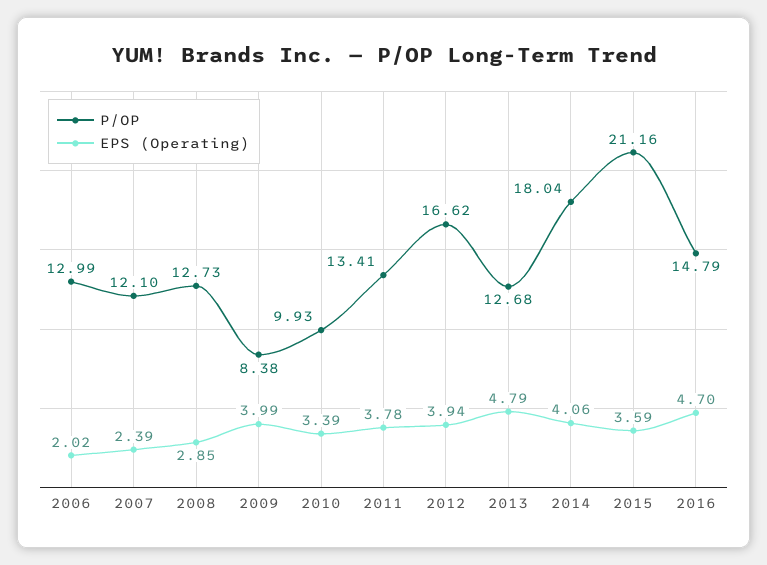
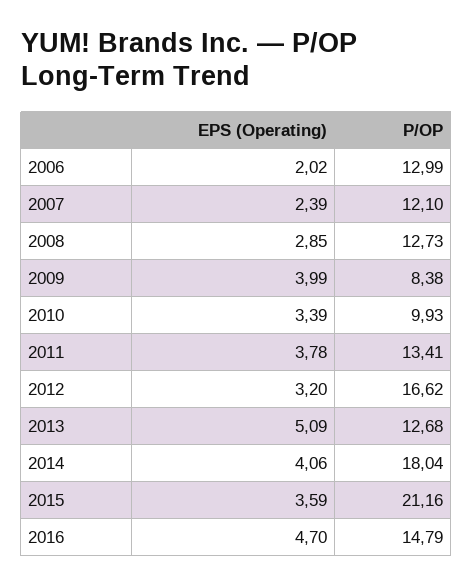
EPS (Operating), 2012: 3.94 -> 3.2
EPS (Operating), 2013: 4.79 -> 5.09

